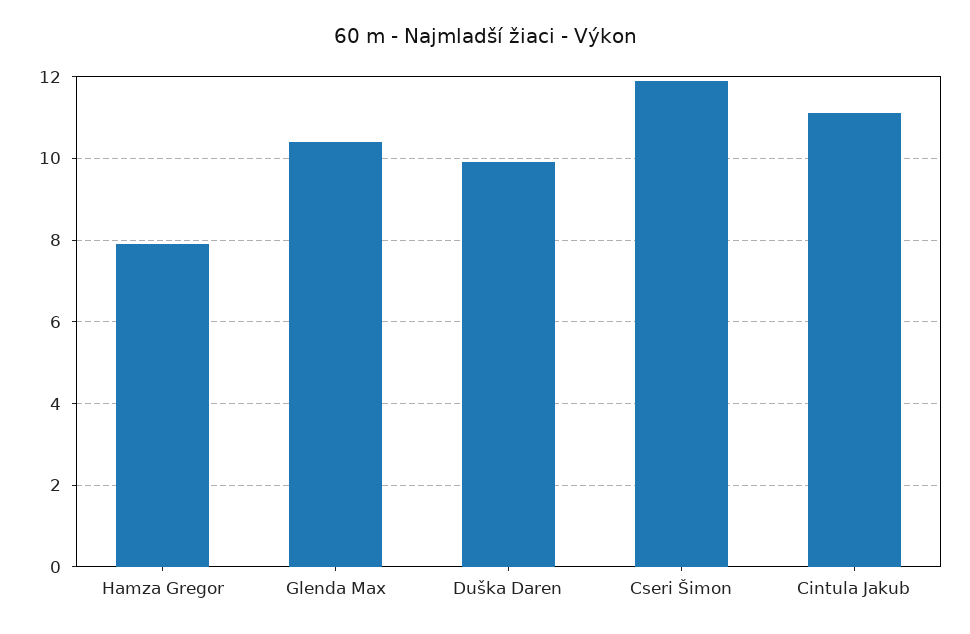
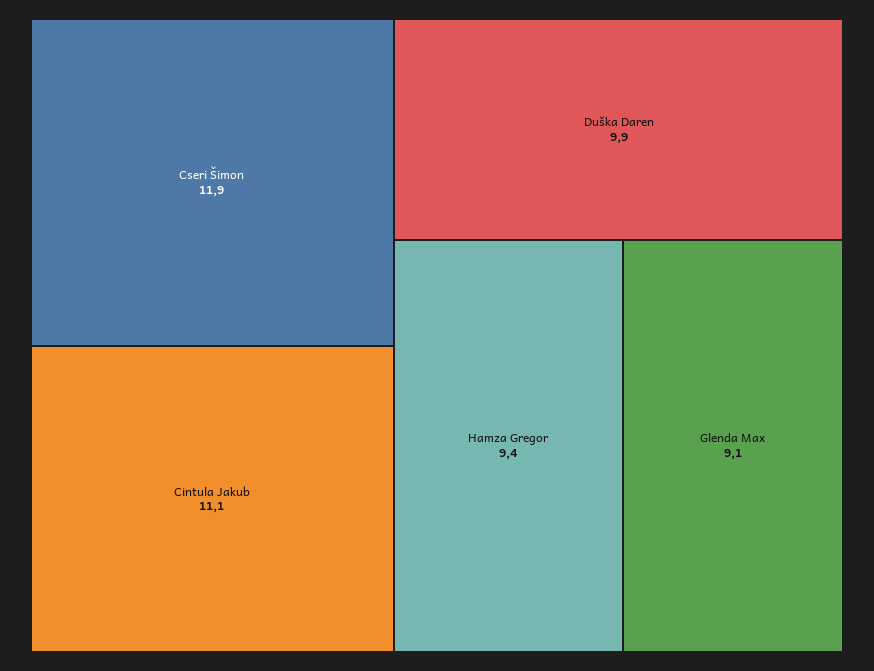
Hamza Gregor: 8 -> 9.4
Glenda Max: 10.5 -> 9.1

